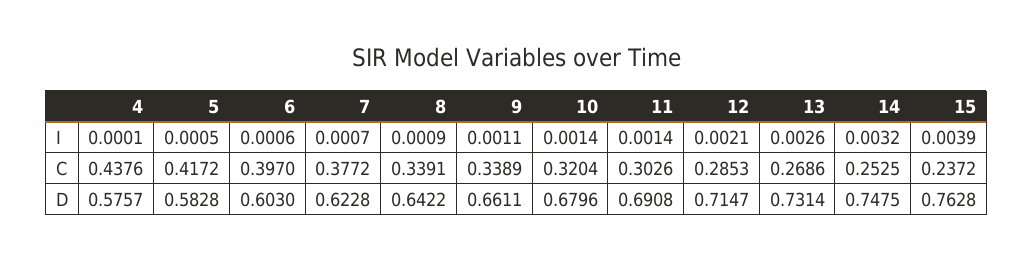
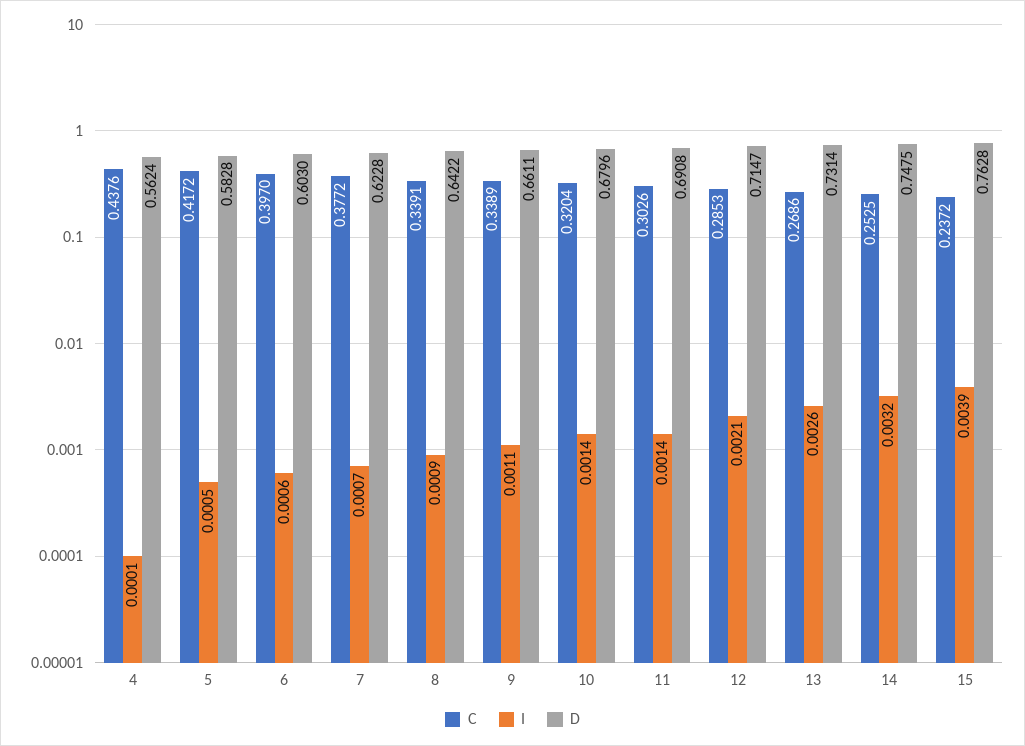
D, 4: 0.5757 -> 0.5624

